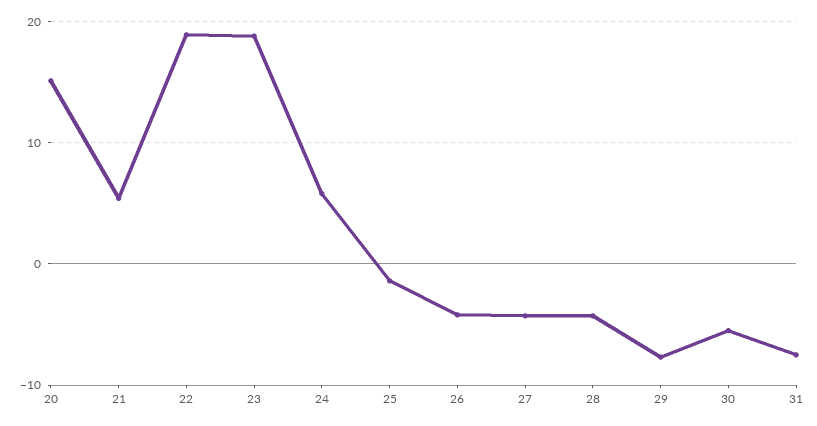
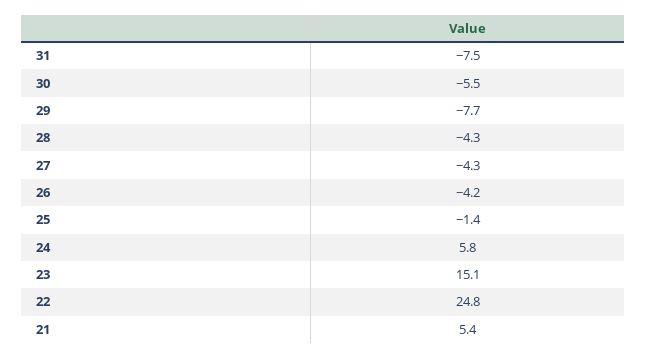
20: 15 -> none
22: 19 -> 24.8
23: 19 -> 15.1

